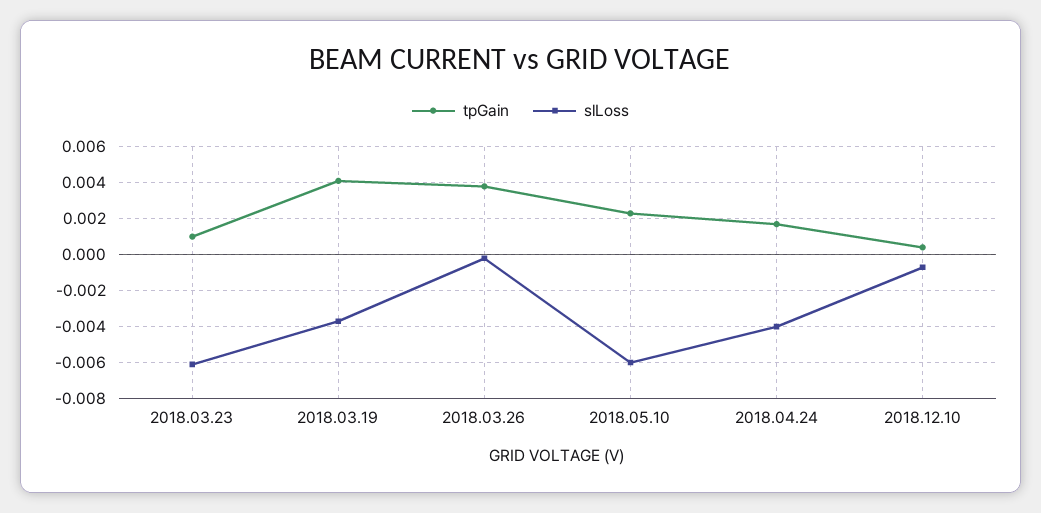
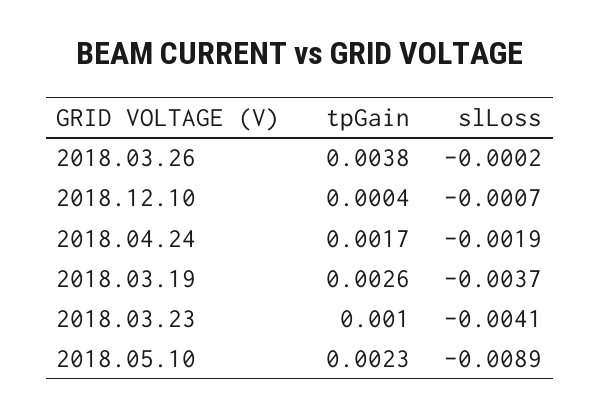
slLoss, 2018.03.23: -0.006 -> -0.0041
tpGain, 2018.03.19: 0.004 -> 0.0026
slLoss, 2018.05.10: -0.006 -> -0.0089
slLoss, 2018.04.24: -0.004 -> -0.0019

